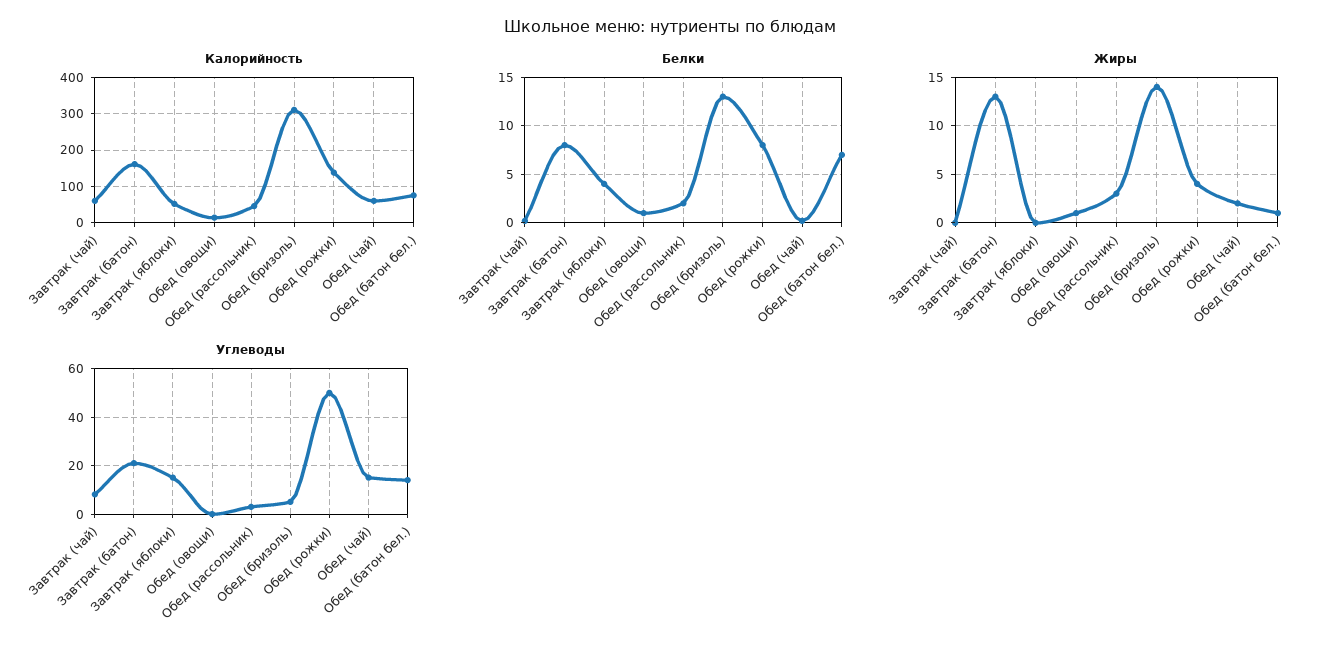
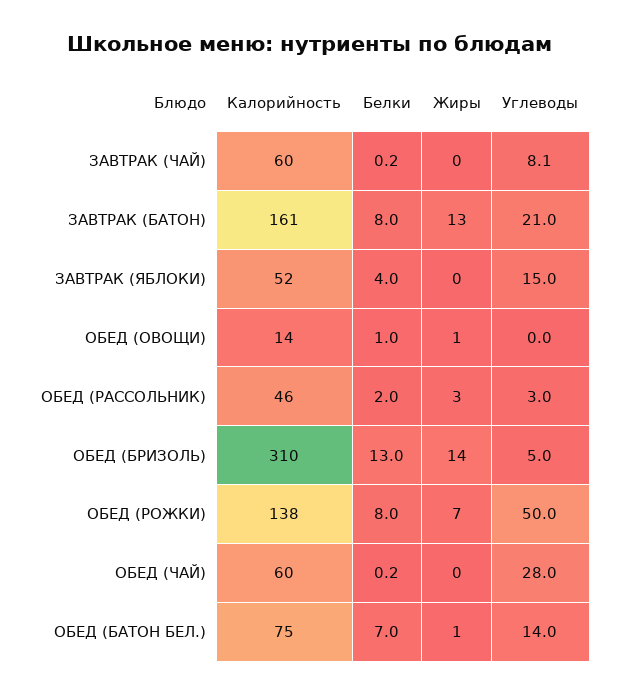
Жиры, Обед (рожки): 4 -> 7
Жиры, Обед (чай): 2 -> 0
Углеводы, Обед (чай): 15 -> 28

